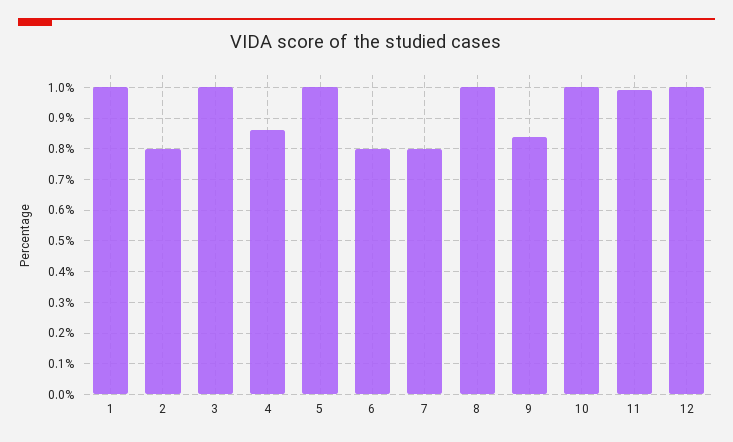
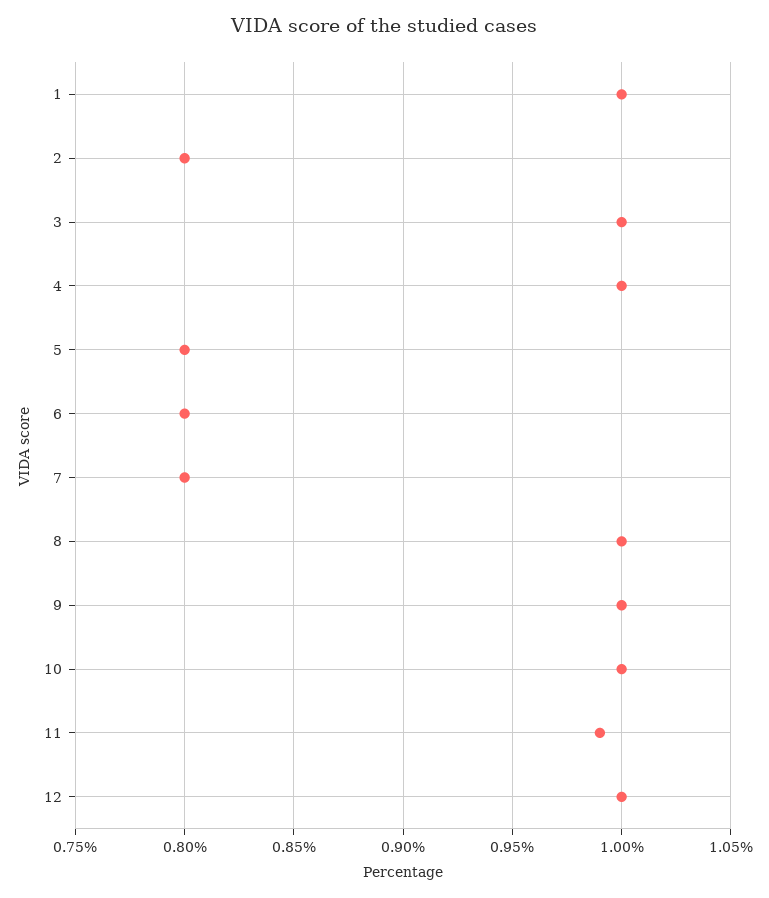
4: 0.85 -> 1
5: 1 -> 0.8
9: 0.85 -> 1

